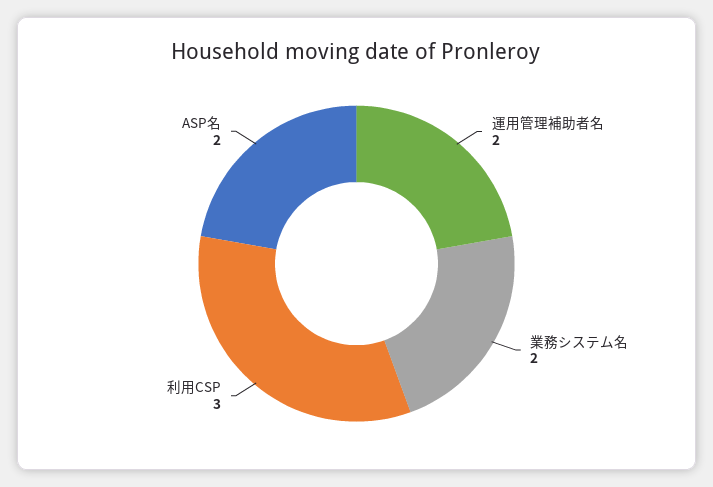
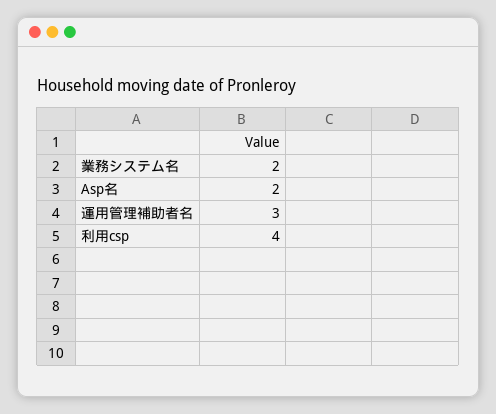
運用管理補助者名: 2 -> 3
利用CSP: 3 -> 4

